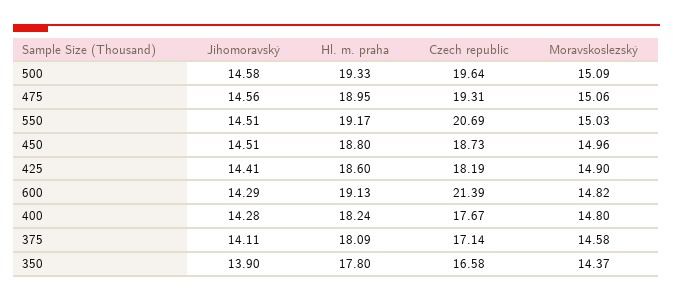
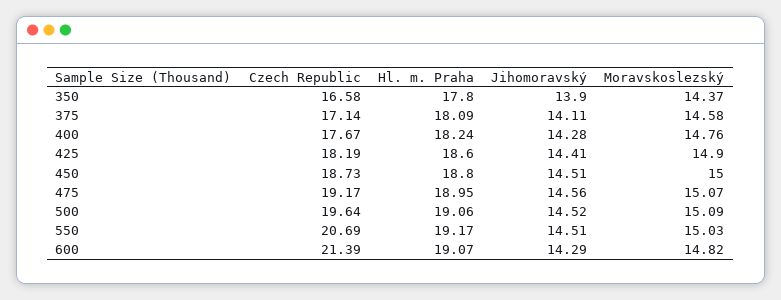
Jihomoravský, 500: 14.58 -> 14.52
Hl. m. praha, 500: 19.33 -> 19.06
Czech republic, 475: 19.31 -> 19.17
Moravskoslezský, 475: 15.06 -> 15.07
Moravskoslezský, 450: 14.96 -> 15
Hl. m. praha, 600: 19.13 -> 19.07
Moravskoslezský, 400: 14.8 -> 14.76

